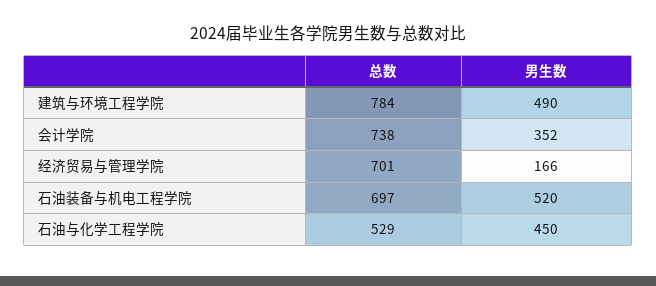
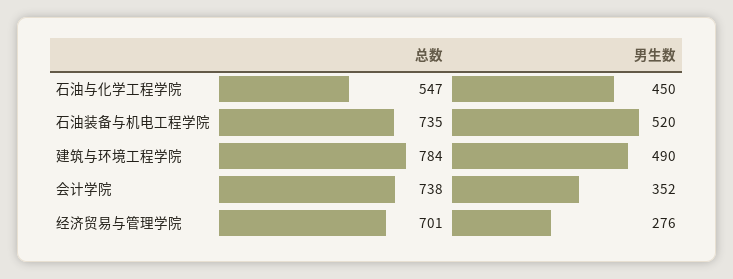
男生数, 经济贸易与管理学院: 166 -> 276
总数, 石油装备与机电工程学院: 697 -> 735
总数, 石油与化学工程学院: 529 -> 547

